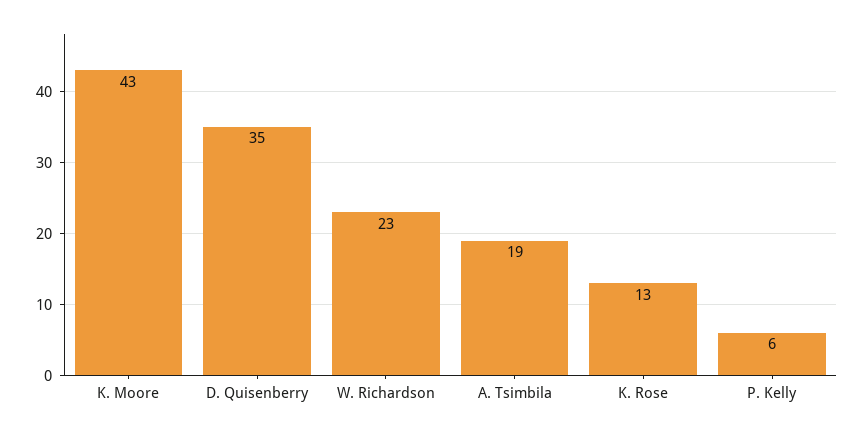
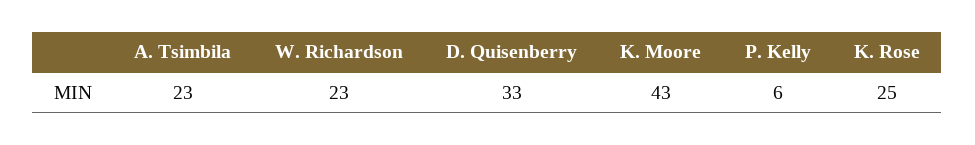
D. Quisenberry: 35 -> 33
A. Tsimbila: 19 -> 23
K. Rose: 13 -> 25

